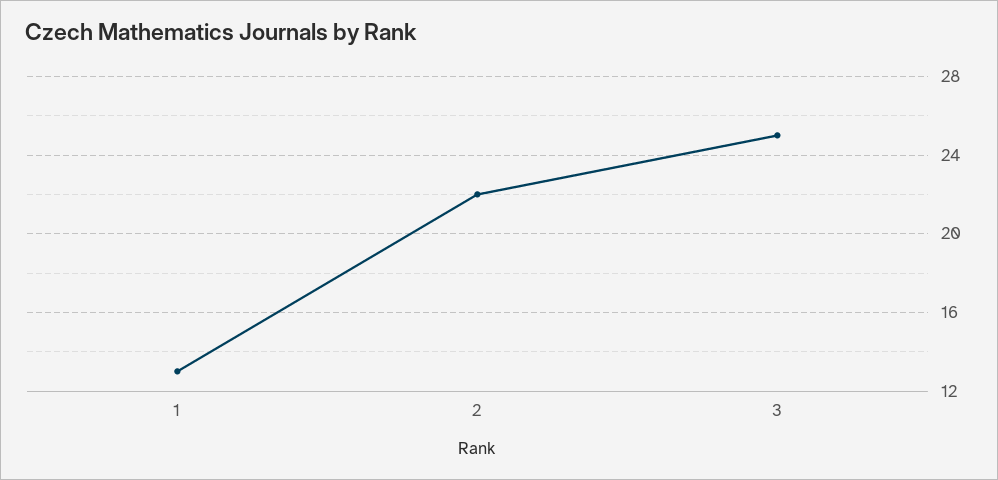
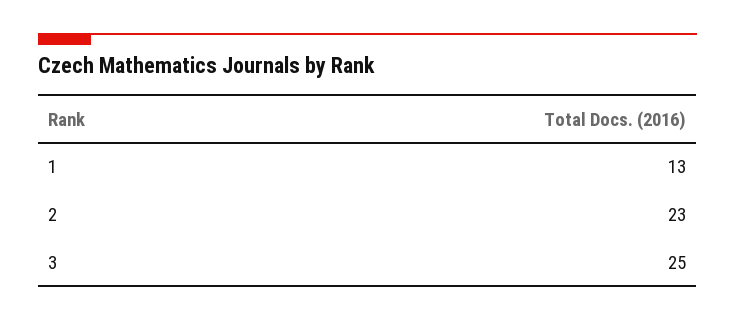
2: 22 -> 23

